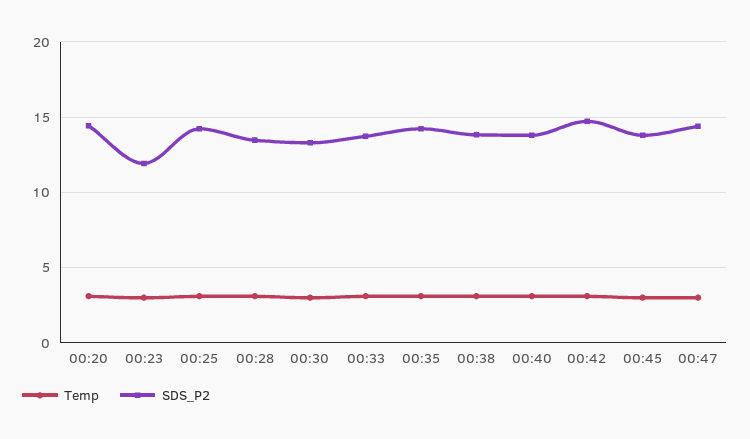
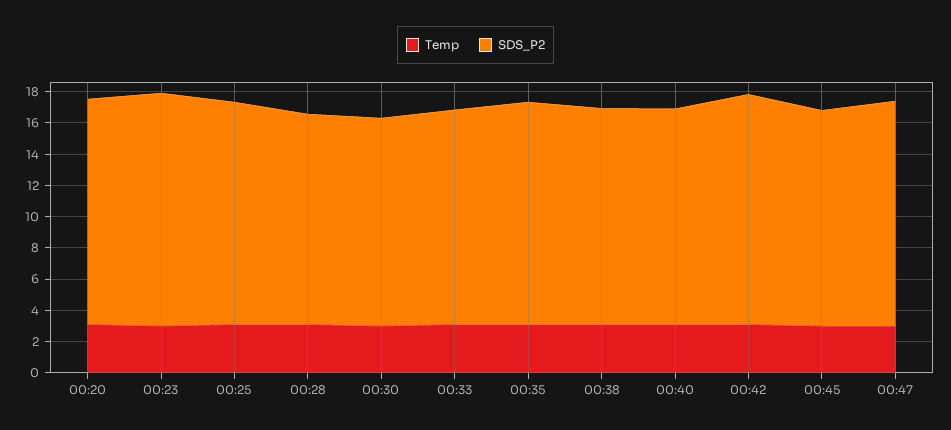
SDS_P2, 00:23: 12 -> 15

